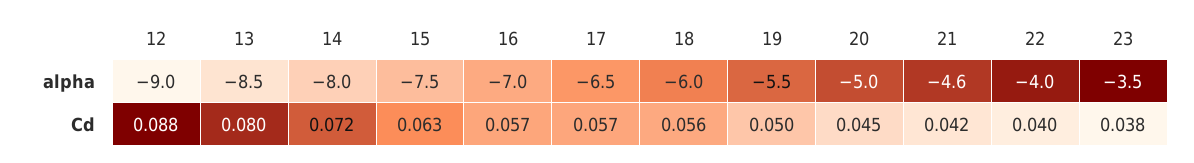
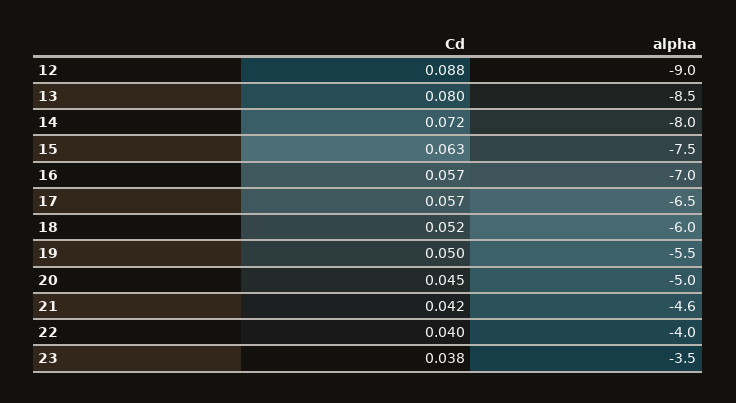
18, Cd: 0.056 -> 0.052

